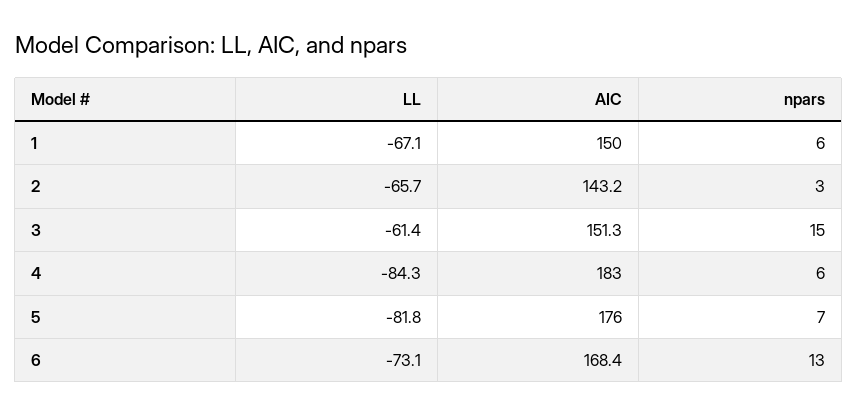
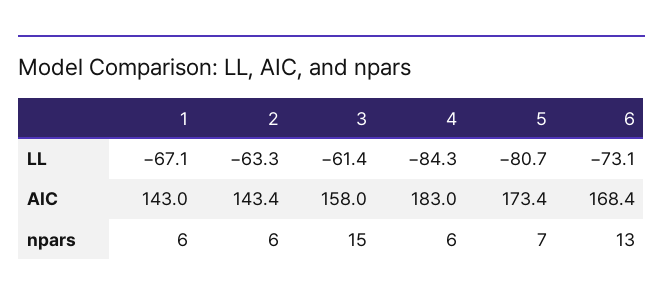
AIC, 1: 150 -> 143
LL, 2: -65.7 -> -63.3
AIC, 2: 143.2 -> 143.4
npars, 2: 3 -> 6
AIC, 3: 151.3 -> 158
LL, 5: -81.8 -> -80.7
AIC, 5: 176 -> 173.4

